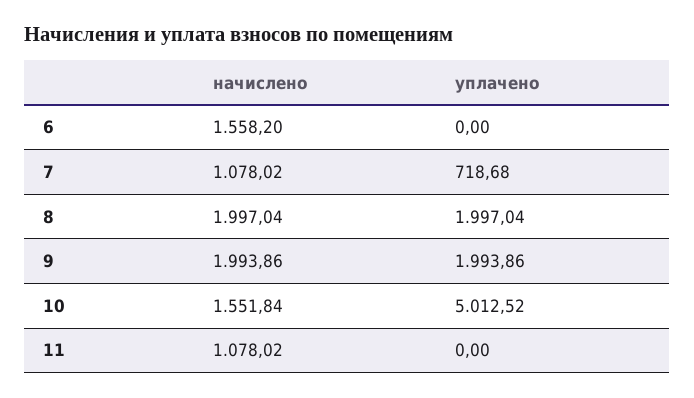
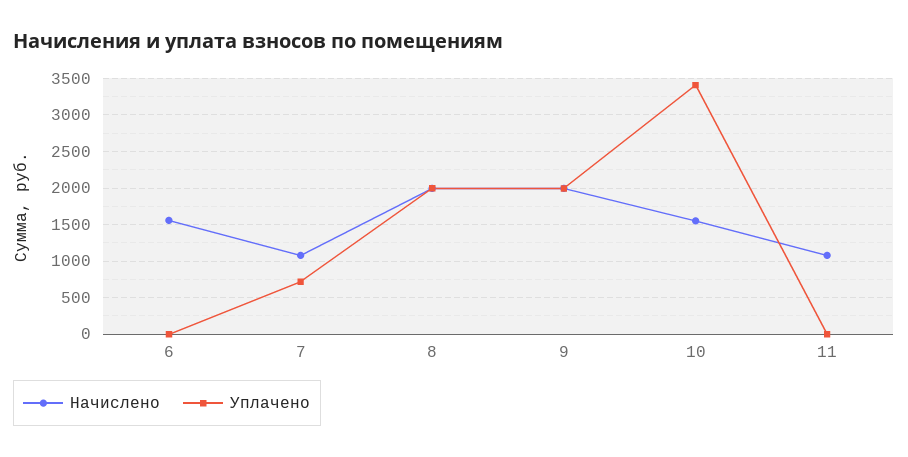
уплачено, 10: 5012.52 -> 3400

